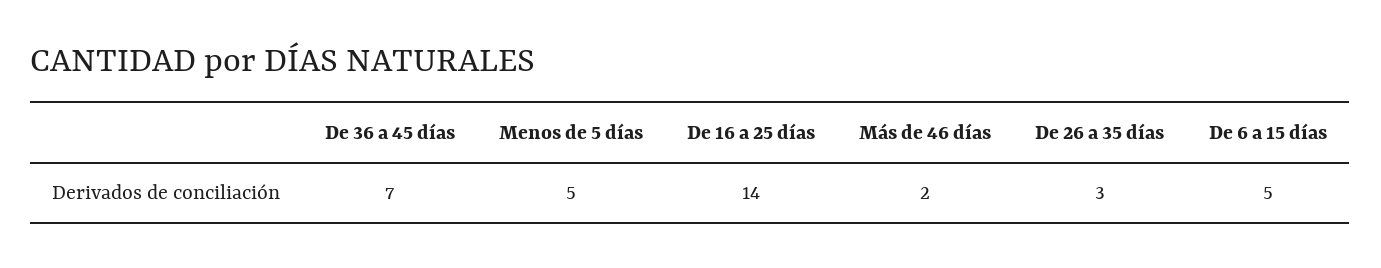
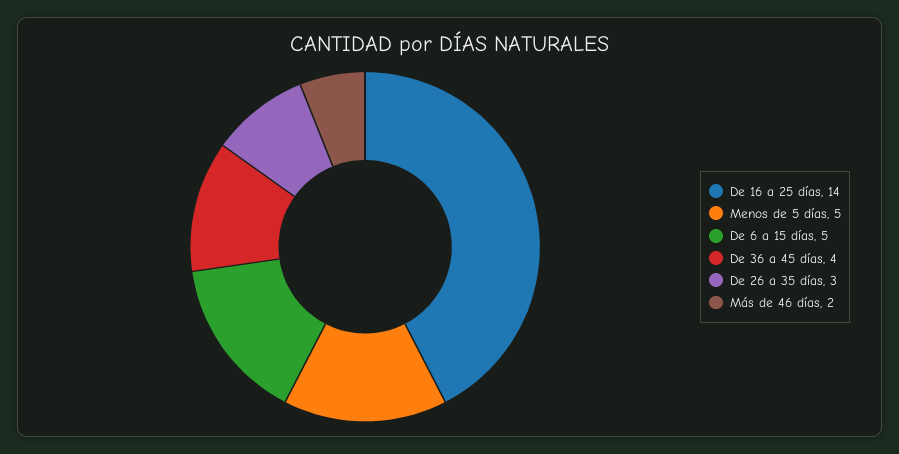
De 36 a 45 días: 7 -> 4

